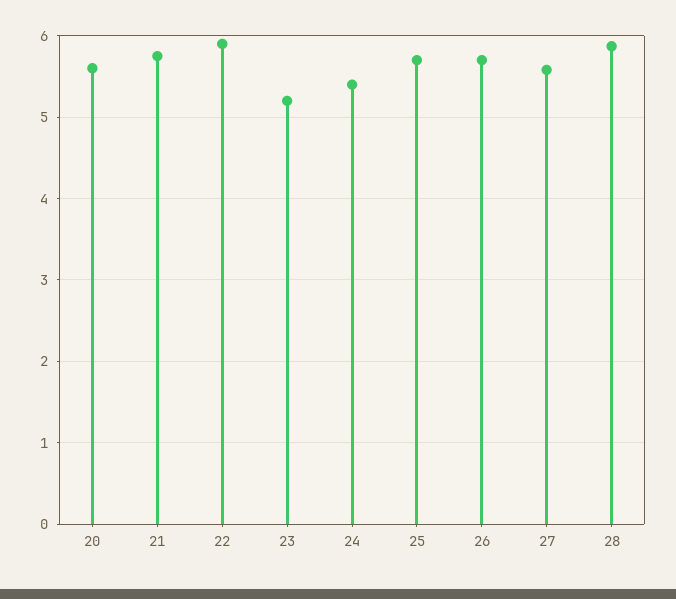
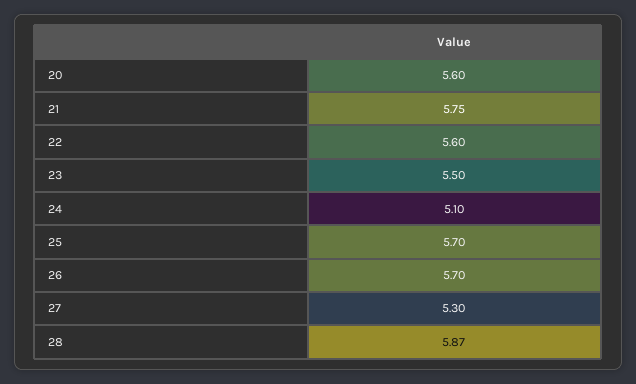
22: 5.9 -> 5.6
23: 5.2 -> 5.5
24: 5.4 -> 5.1
27: 5.6 -> 5.3

